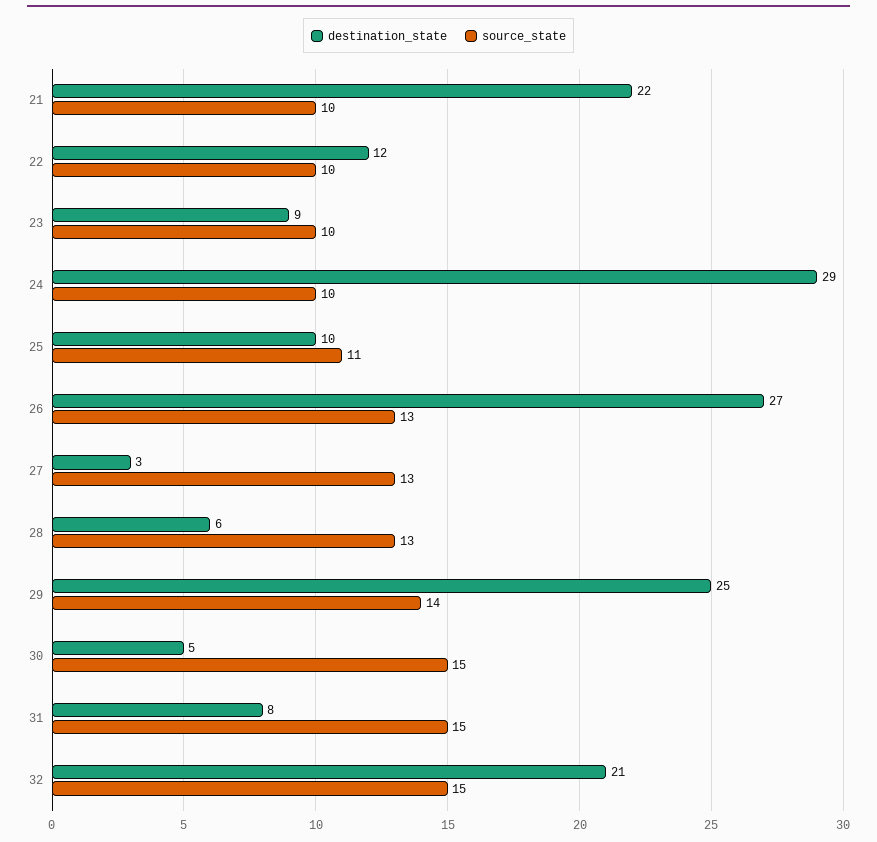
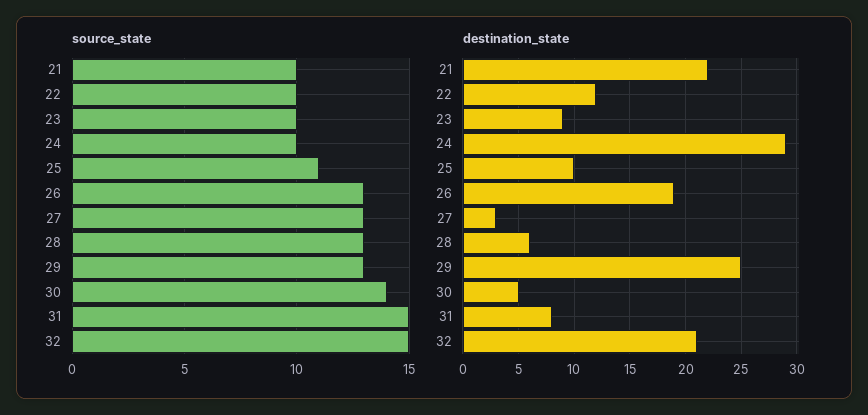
destination_state, 26: 27 -> 19
source_state, 29: 14 -> 13
source_state, 30: 15 -> 14

